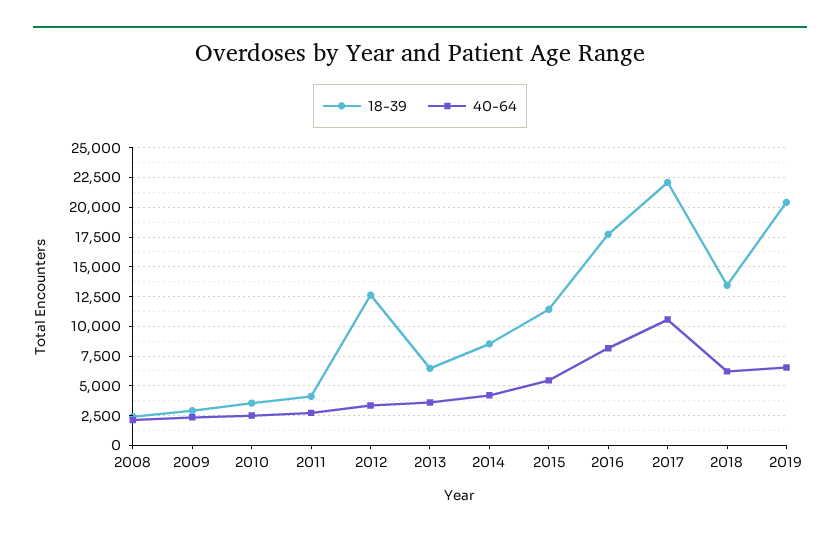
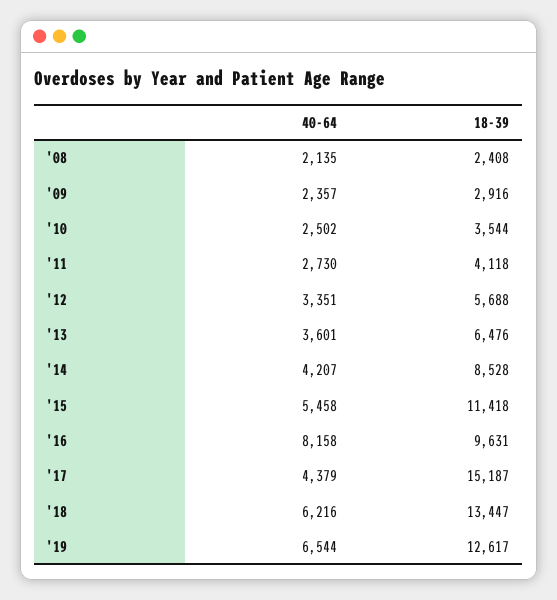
18-39, 2012: 12500 -> 5688
18-39, 2016: 17500 -> 9631
18-39, 2017: 22500 -> 15187
40-64, 2017: 10000 -> 4379
18-39, 2019: 20000 -> 12617

